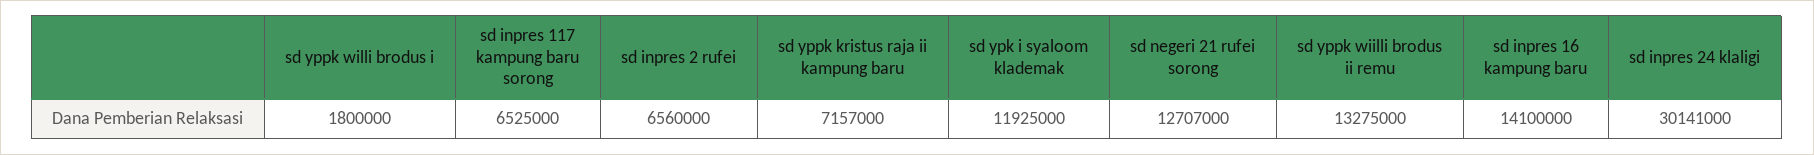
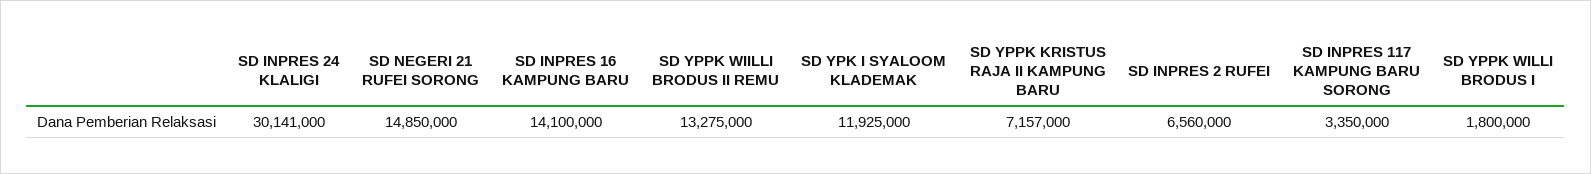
sd inpres 117 kampung baru sorong: 6525000 -> 3350000
sd negeri 21 rufei sorong: 12707000 -> 14850000

